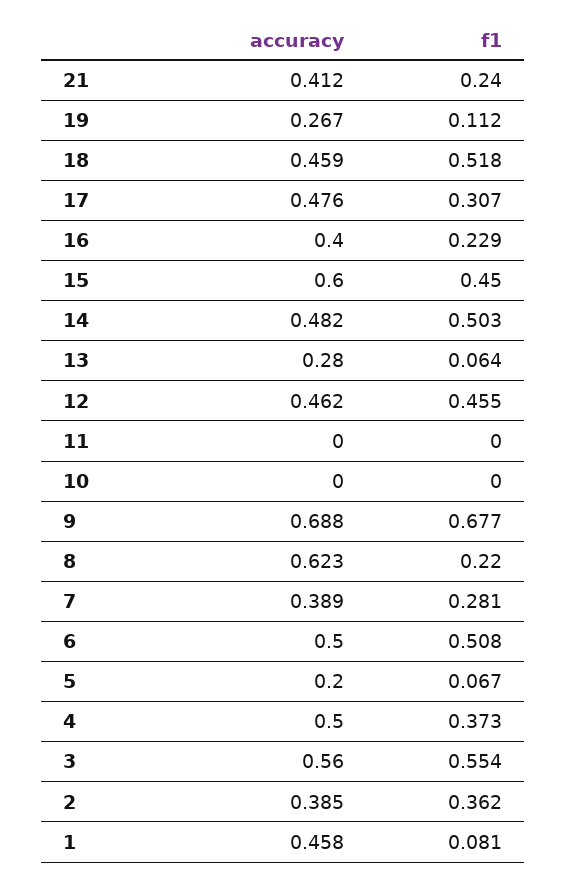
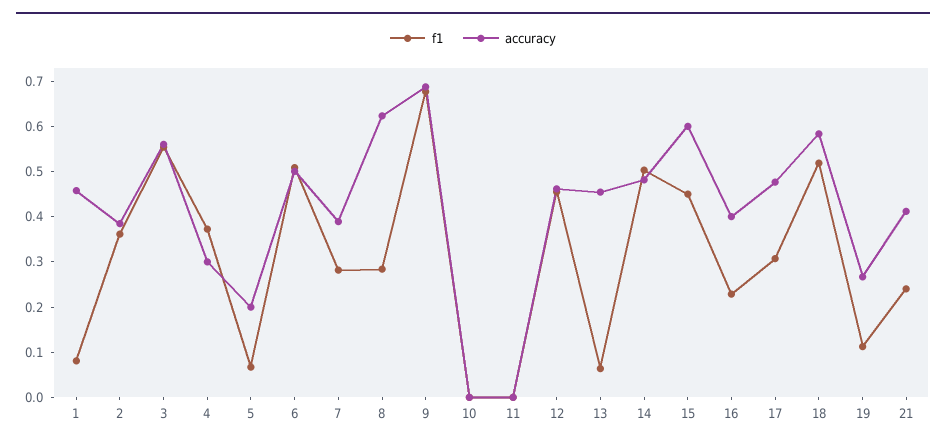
accuracy, 18: 0.459 -> 0.58
accuracy, 13: 0.28 -> 0.46
f1, 8: 0.22 -> 0.28
accuracy, 4: 0.5 -> 0.3

